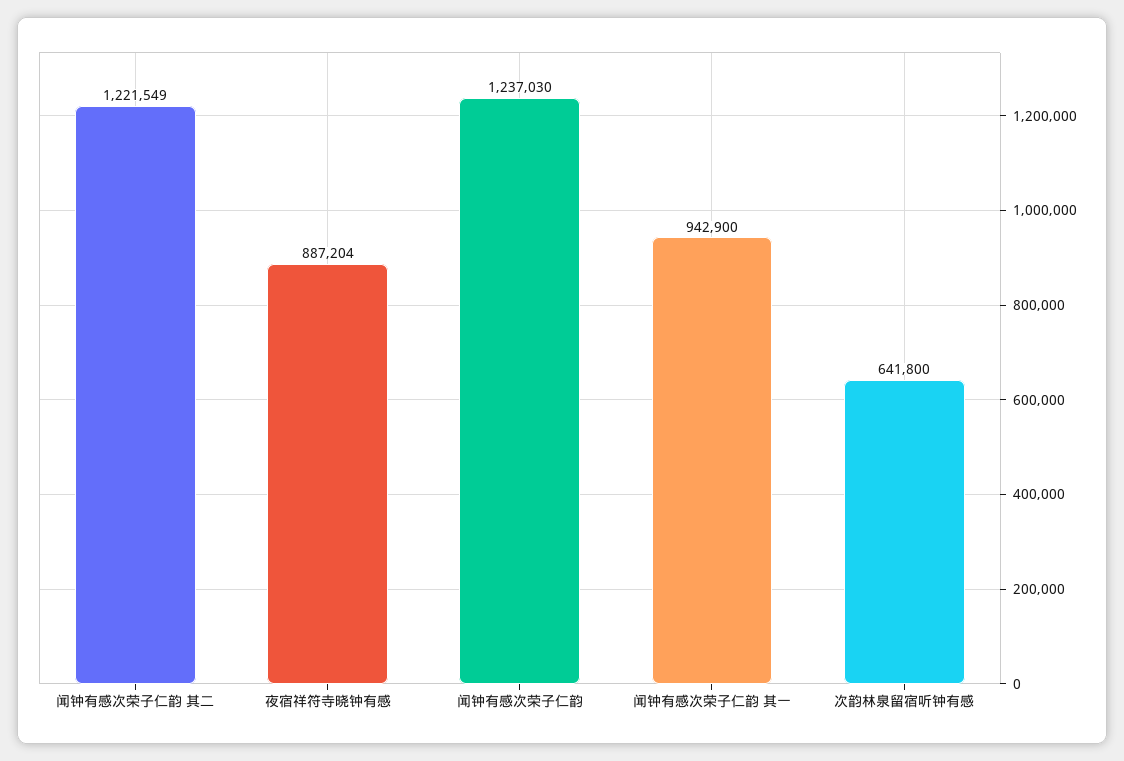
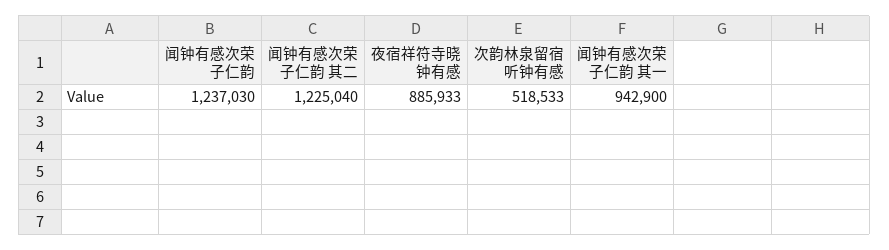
闻钟有感次荣子仁韵 其二: 1221549 -> 1225040
夜宿祥符寺晓钟有感: 887204 -> 885933
次韵林泉留宿听钟有感: 641800 -> 518533

